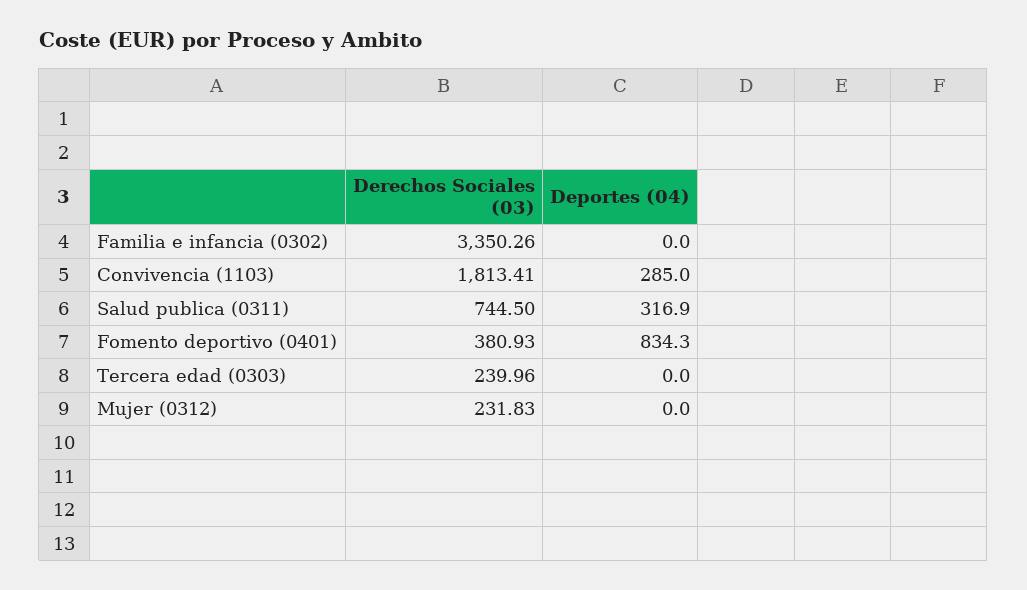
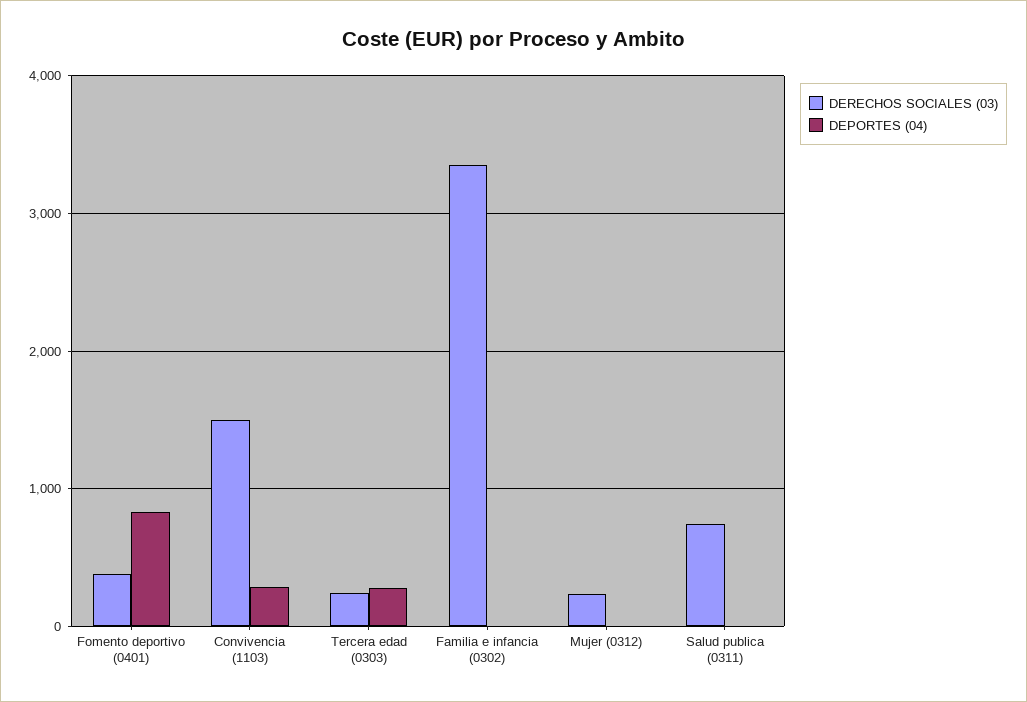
Derechos Sociales (03), Convivencia (1103): 1813.41 -> 1500
Deportes (04), Salud publica (0311): 316.9 -> 0
Deportes (04), Tercera edad (0303): 0 -> 300

